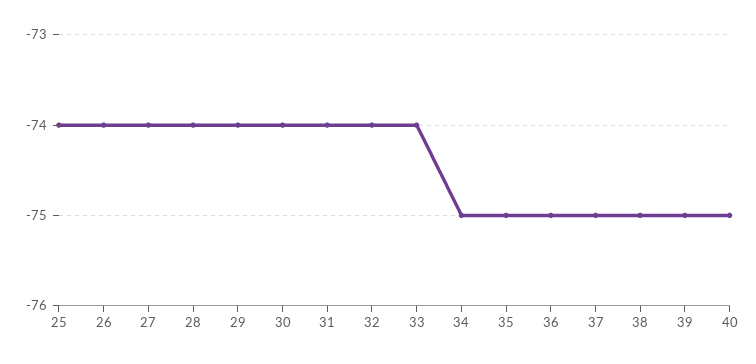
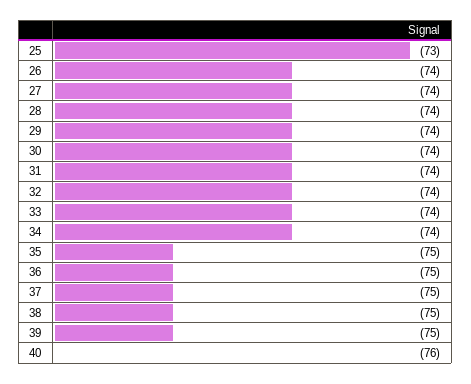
25: -74 -> -73
34: -75 -> -74
40: -75 -> -76

